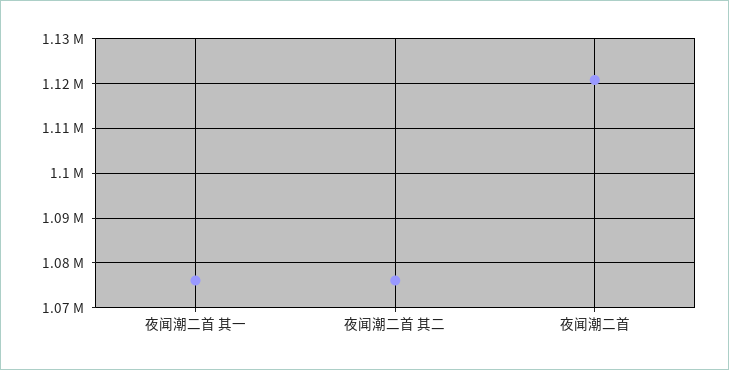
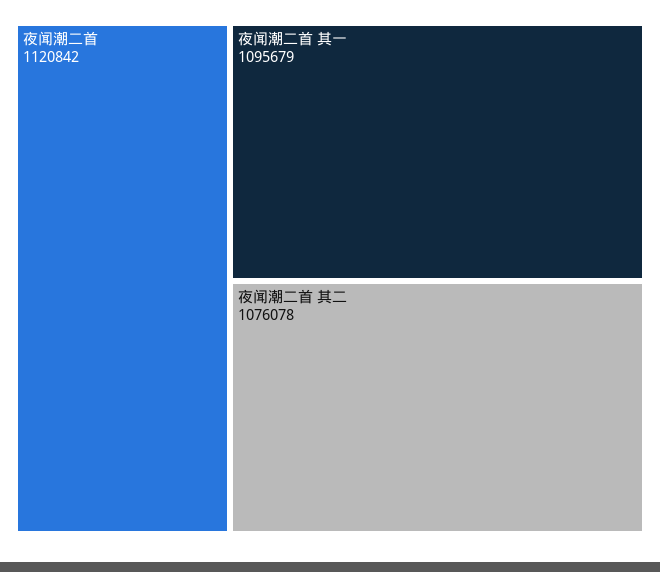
夜闻潮二首 其一: 1076000 -> 1095679

